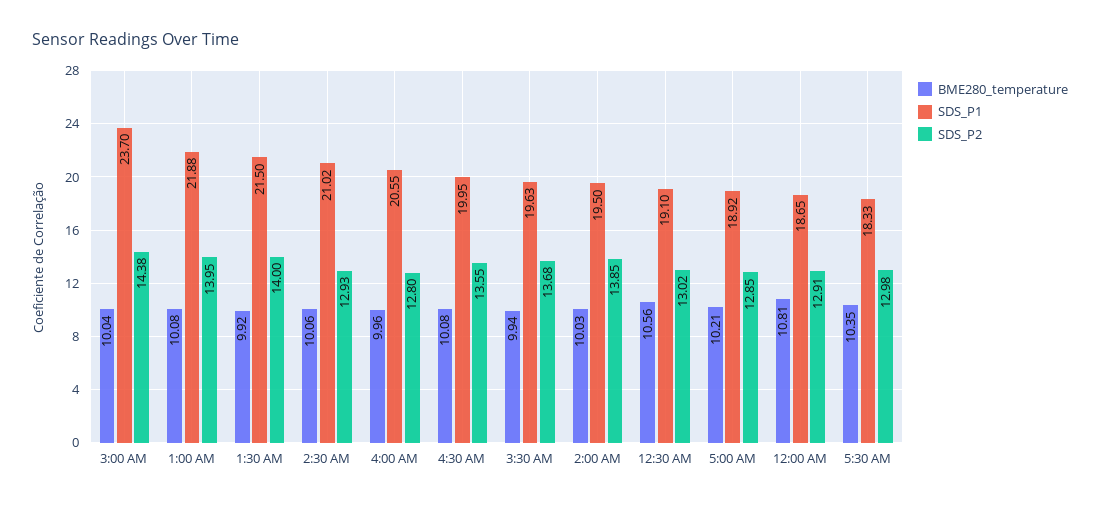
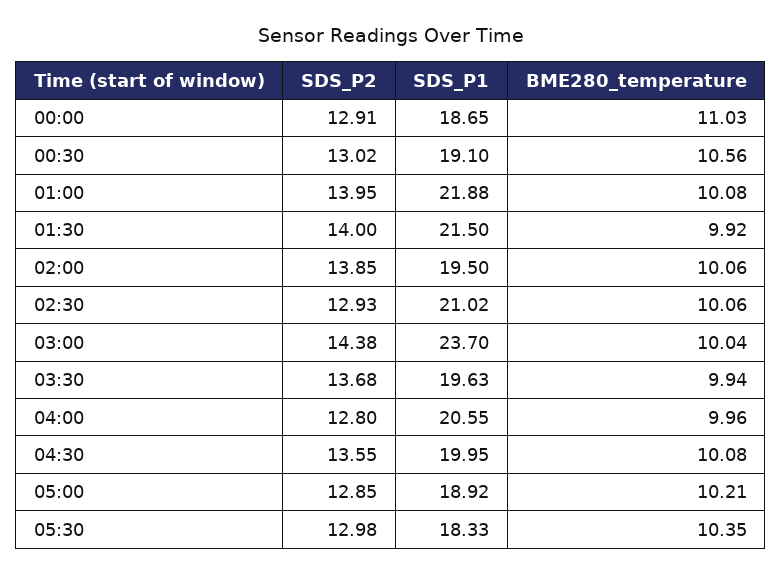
BME280_temperature, 2:00 AM: 10.03 -> 10.06
BME280_temperature, 12:00 AM: 10.81 -> 11.03

